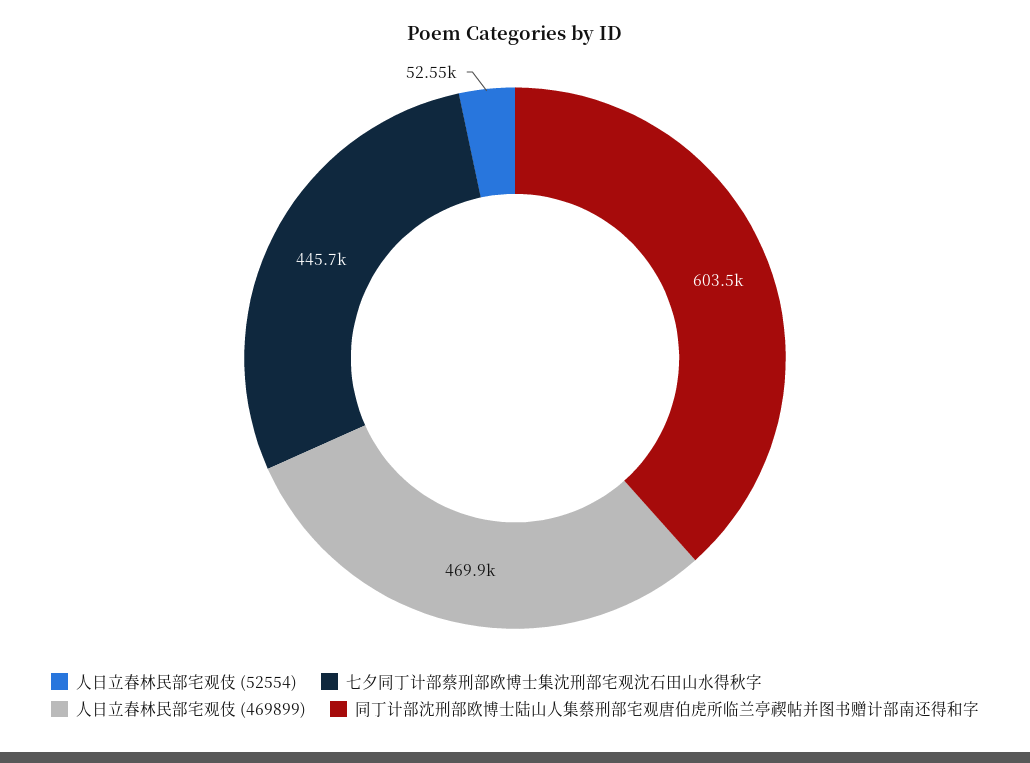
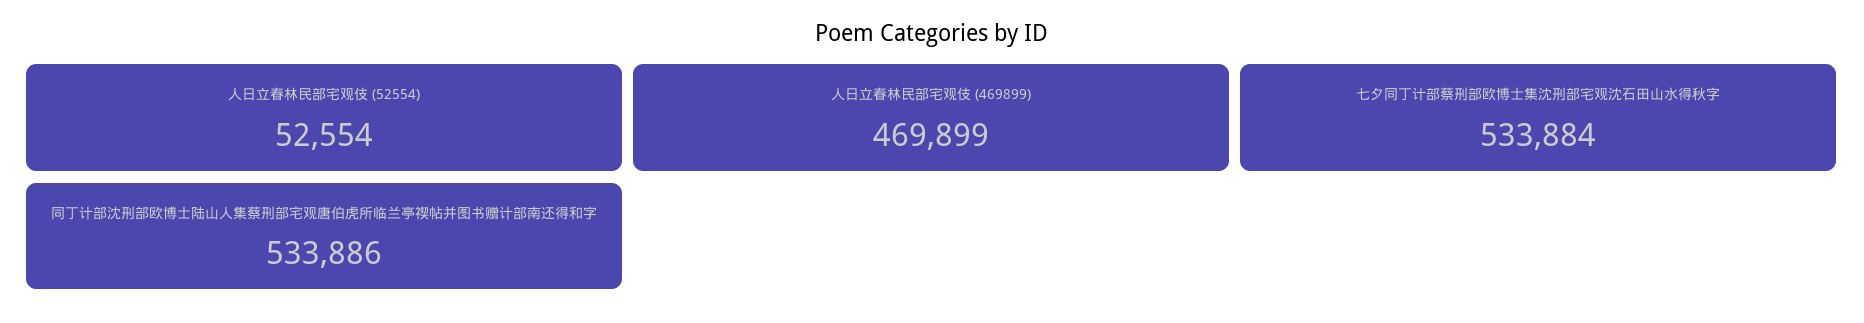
七夕同丁计部蔡刑部欧博士集沈刑部宅观沈石田山水得秋字: 445700 -> 533884
同丁计部沈刑部欧博士陆山人集蔡刑部宅观唐伯虎所临兰亭禊帖并图书赠计部南还得和字: 603500 -> 533886

